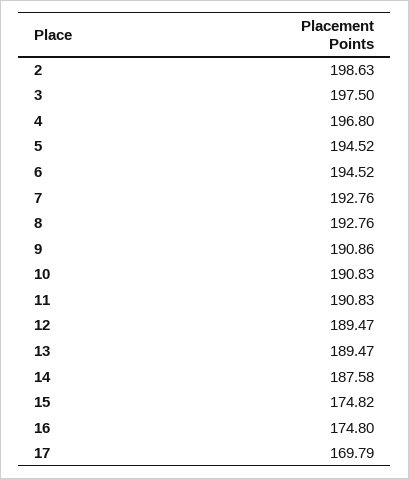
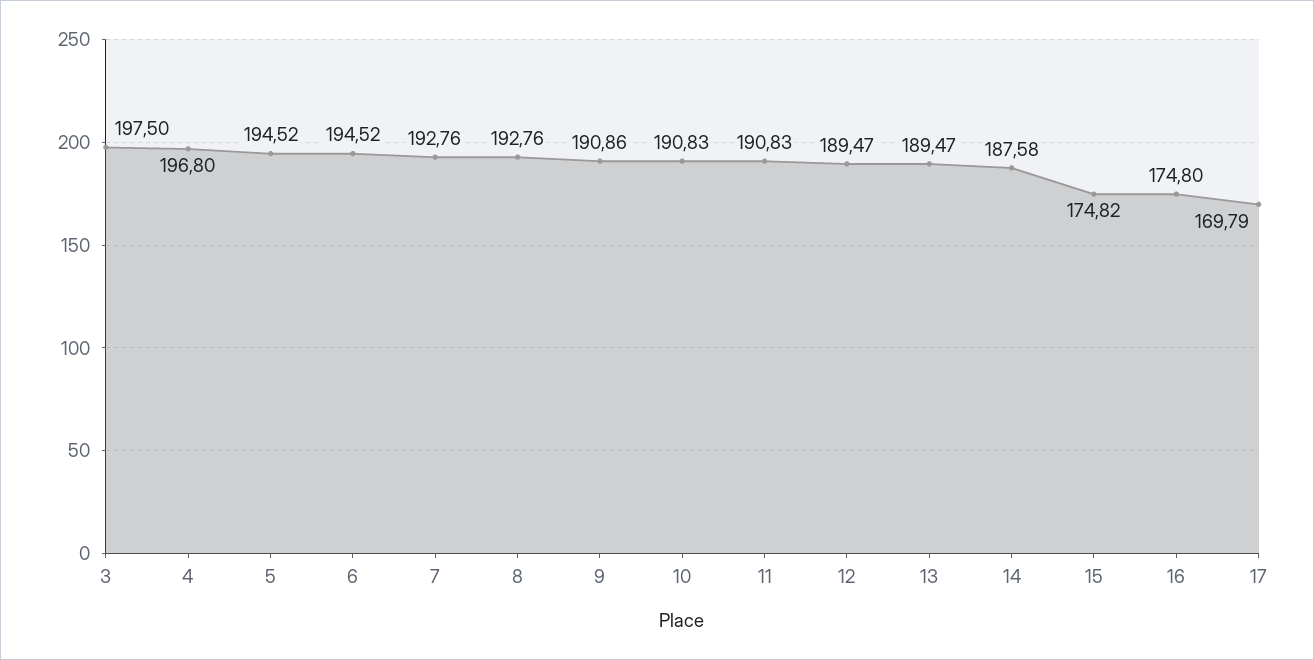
2: 198.63 -> none

